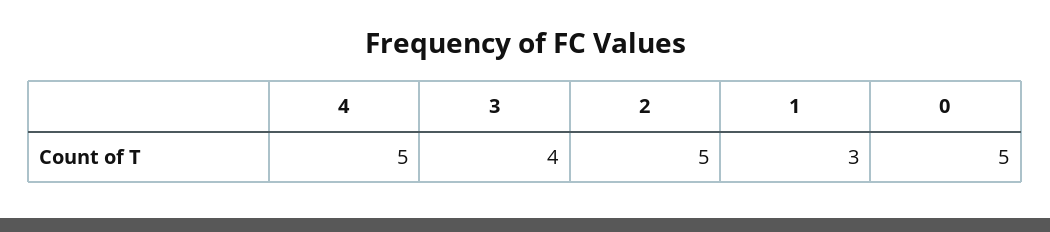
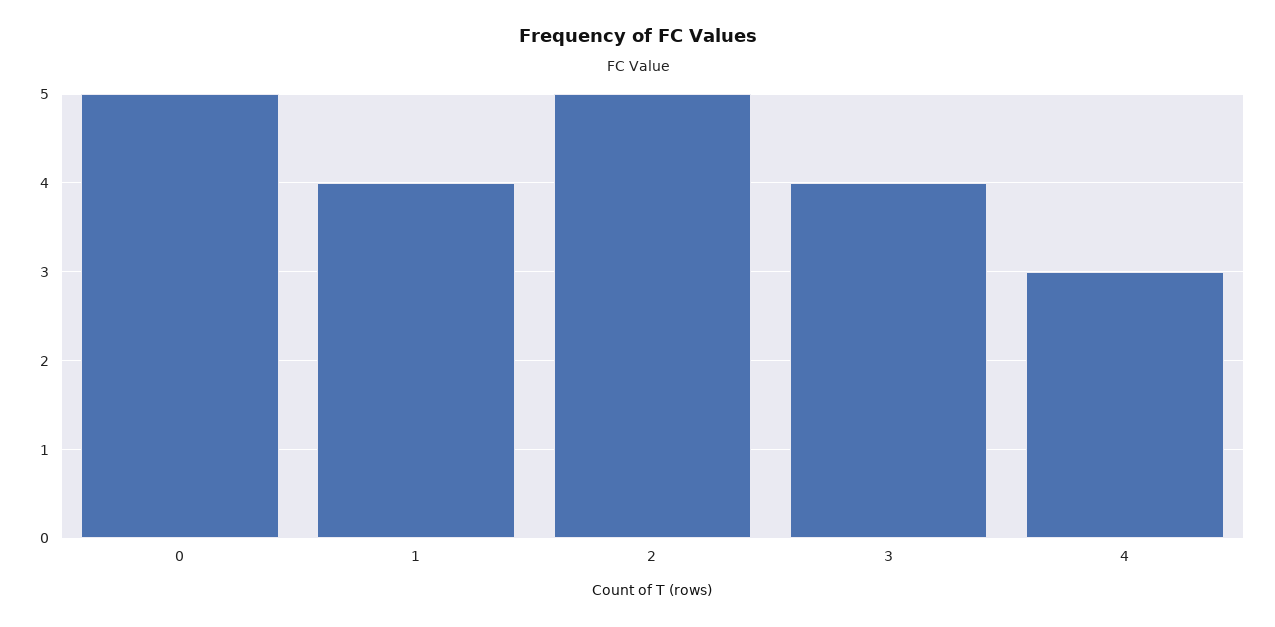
4: 5 -> 3
1: 3 -> 4

